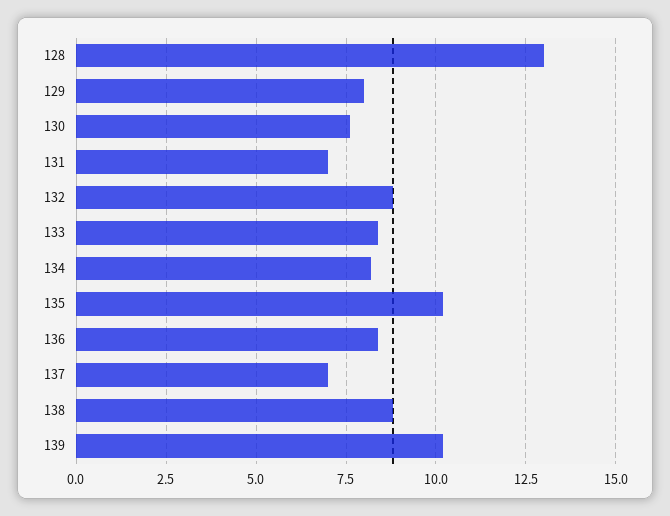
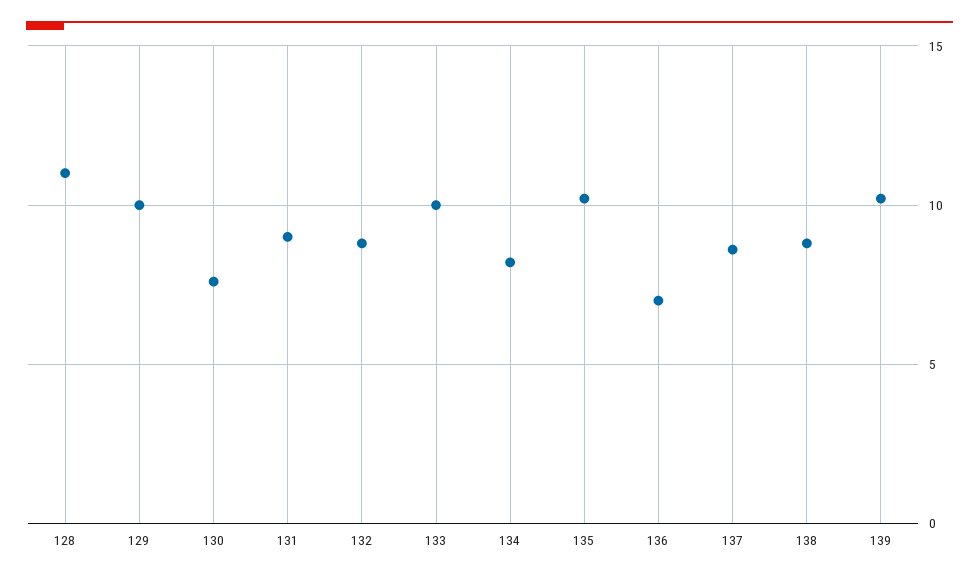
128: 13 -> 11
129: 8 -> 10
131: 7 -> 9
133: 8.5 -> 10
136: 8.5 -> 7
137: 7 -> 8.5

